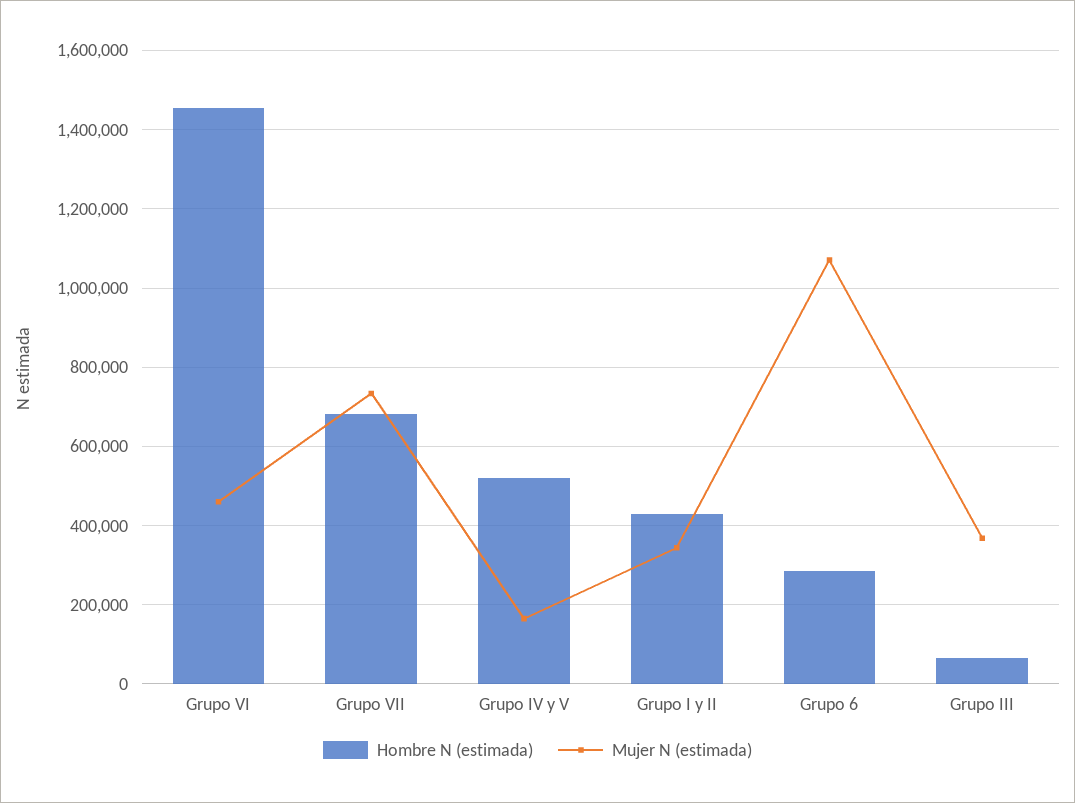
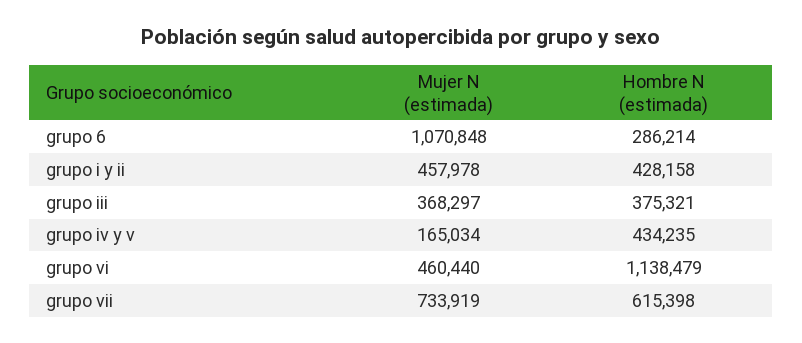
Hombre N (estimada), Grupo VI: 1460000 -> 1138479
Hombre N (estimada), Grupo VII: 680000 -> 615398
Hombre N (estimada), Grupo IV y V: 520000 -> 434235
Mujer N (estimada), Grupo I y II: 340000 -> 457978
Hombre N (estimada), Grupo III: 60000 -> 375321

